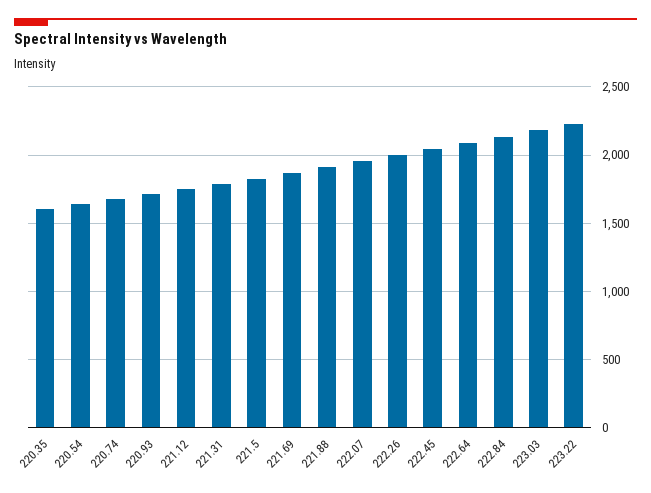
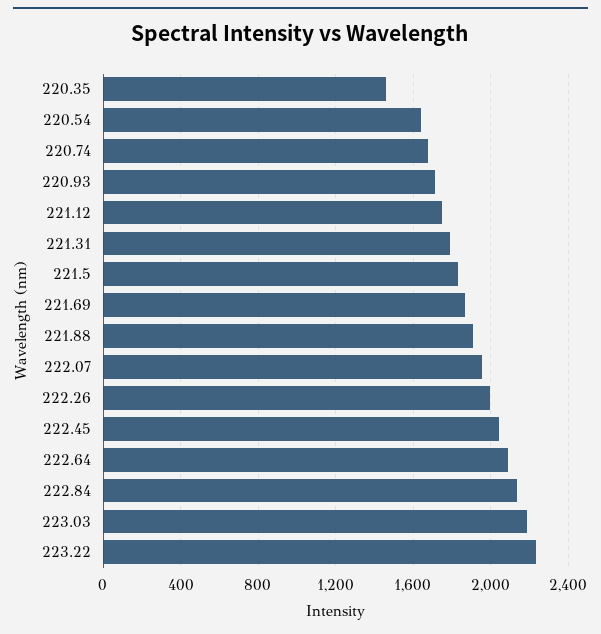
220.35: 1600 -> 1450

